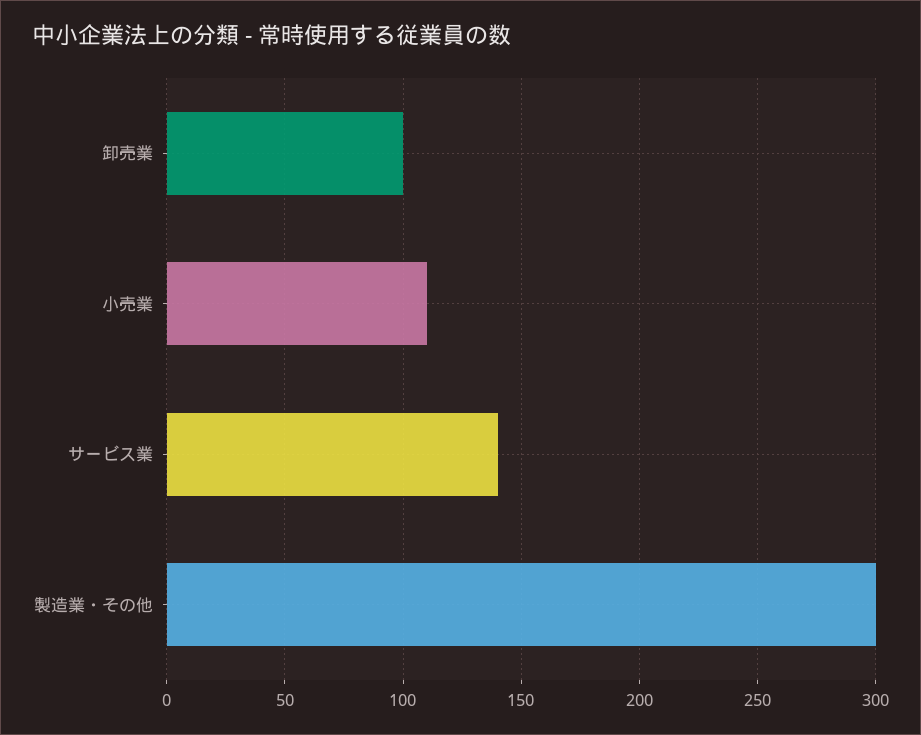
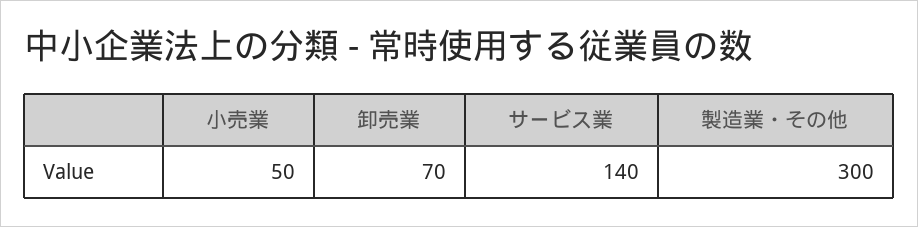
卸売業: 100 -> 70
小売業: 110 -> 50

